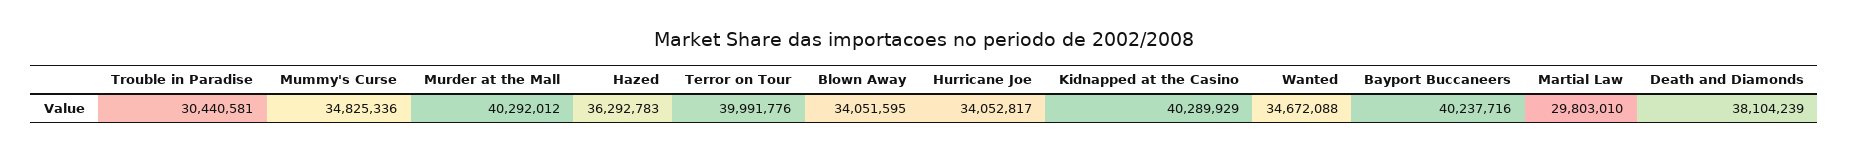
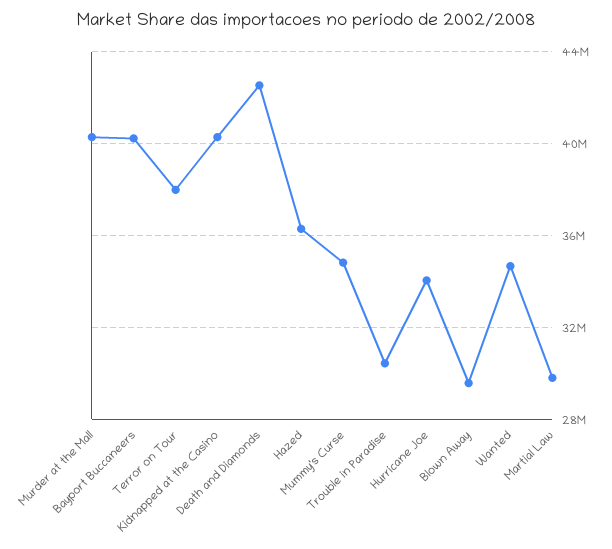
Terror on Tour: 39991776 -> 38000000
Blown Away: 34051595 -> 29500000
Death and Diamonds: 38104239 -> 42500000

